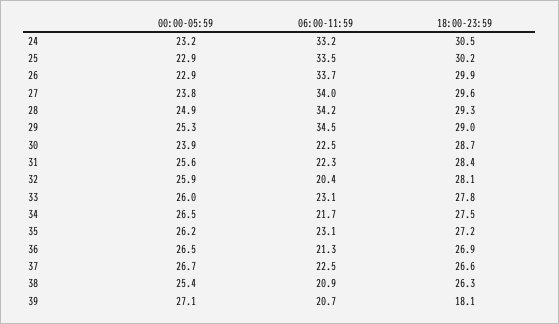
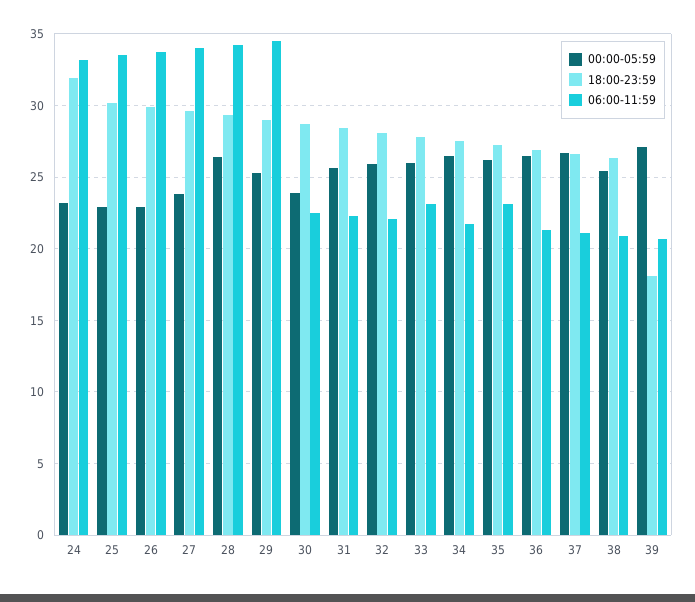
18:00-23:59, 24: 30.5 -> 32
00:00-05:59, 28: 24.9 -> 26.5
06:00-11:59, 32: 20.4 -> 22
06:00-11:59, 37: 22.5 -> 21

